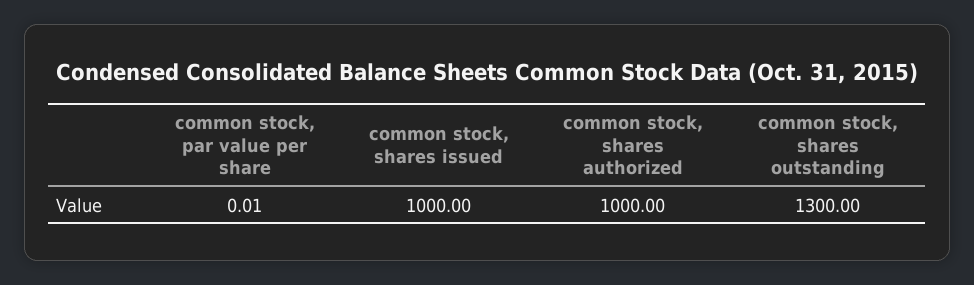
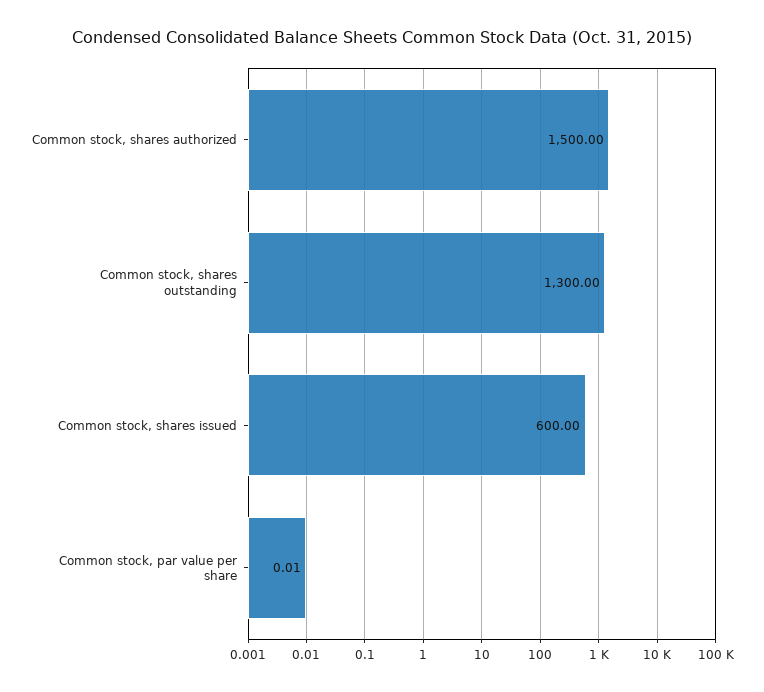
common stock, shares issued: 1000 -> 600
common stock, shares authorized: 1000 -> 1500

